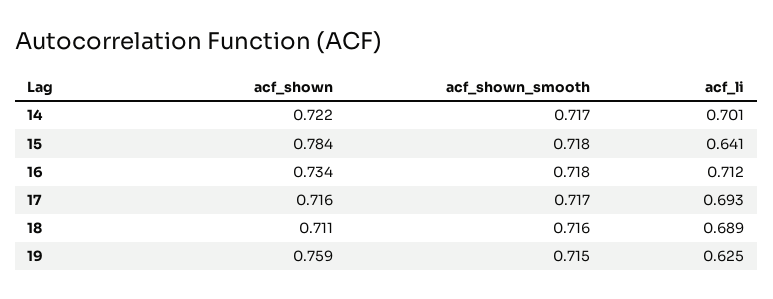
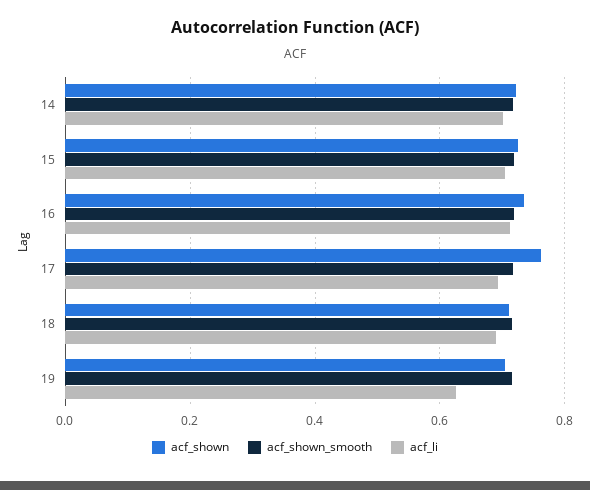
acf_shown, 15: 0.784 -> 0.72
acf_li, 15: 0.641 -> 0.7
acf_shown, 17: 0.716 -> 0.76
acf_shown, 19: 0.759 -> 0.7

